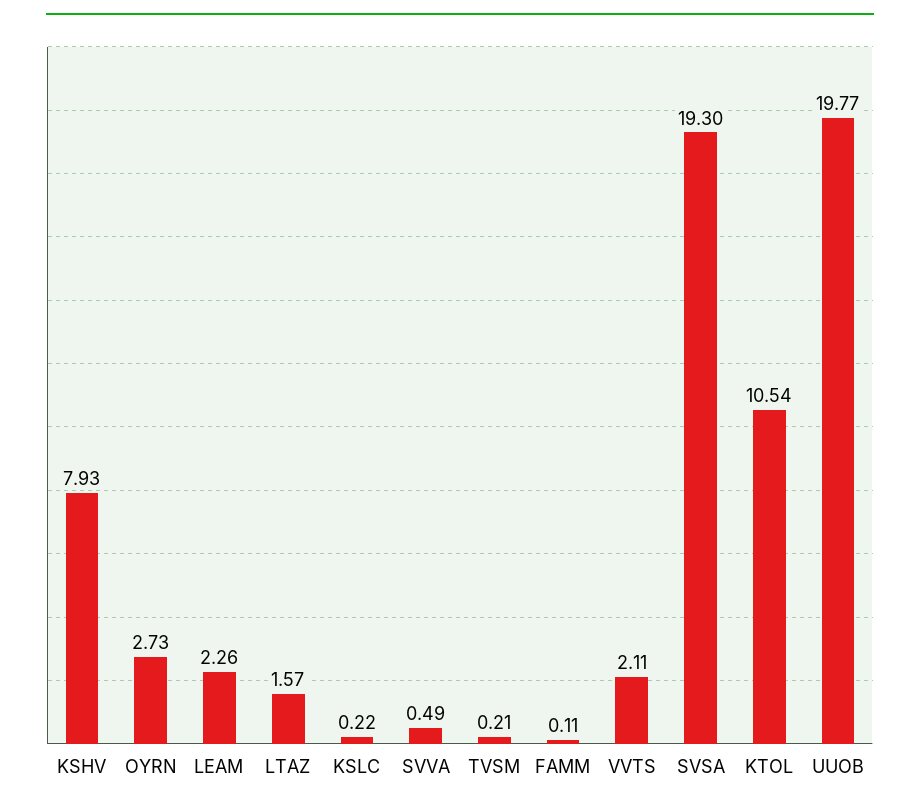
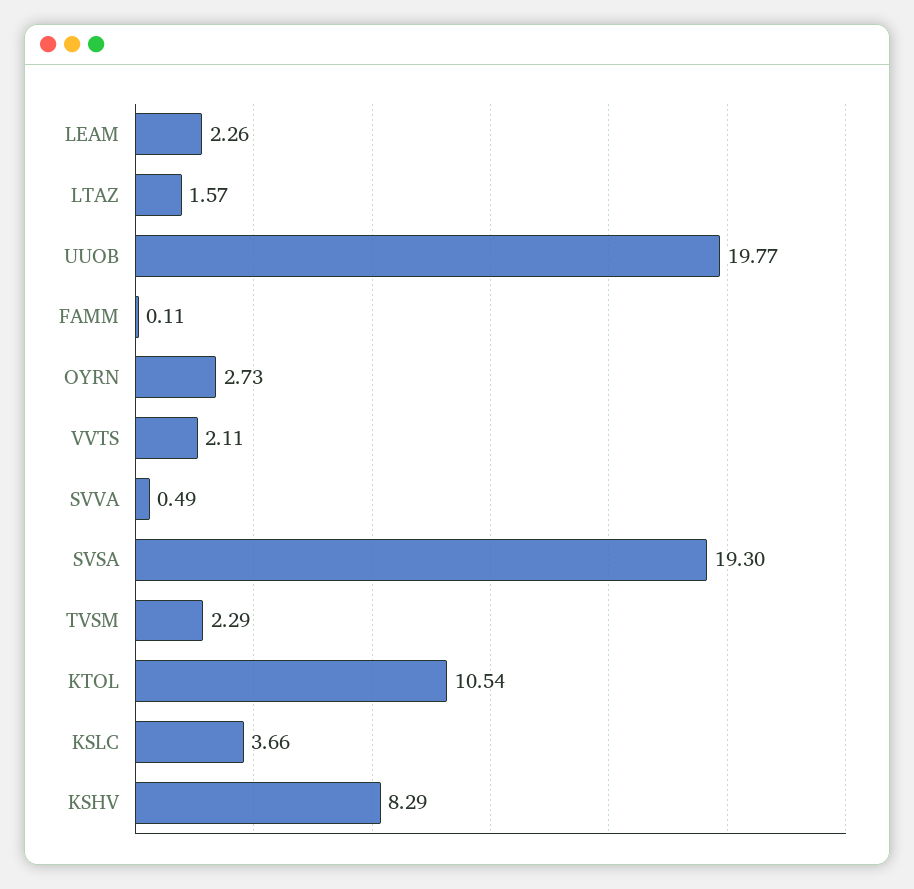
KSHV: 7.93 -> 8.29
KSLC: 0.22 -> 3.66
TVSM: 0.21 -> 2.29

